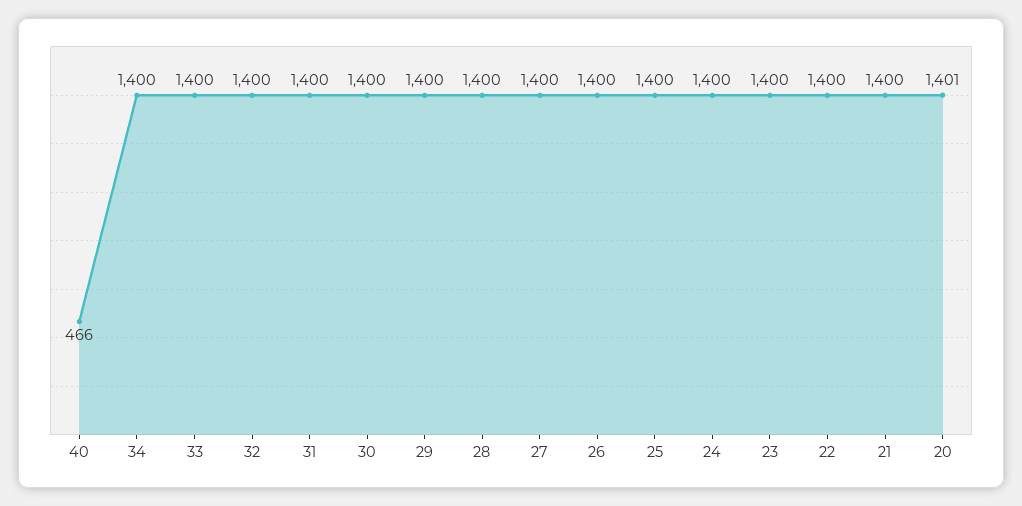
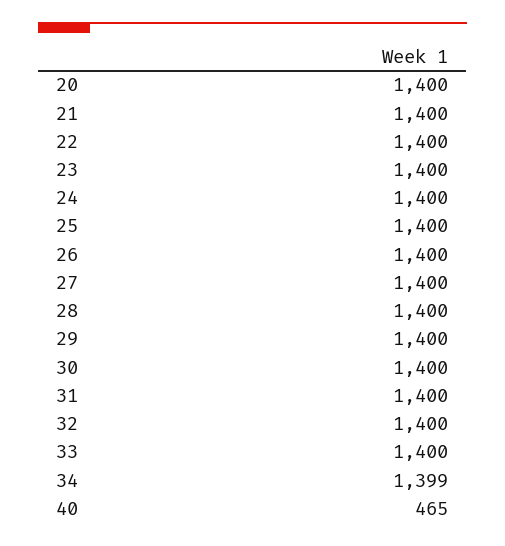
40: 466 -> 465
34: 1400 -> 1399
20: 1401 -> 1400

